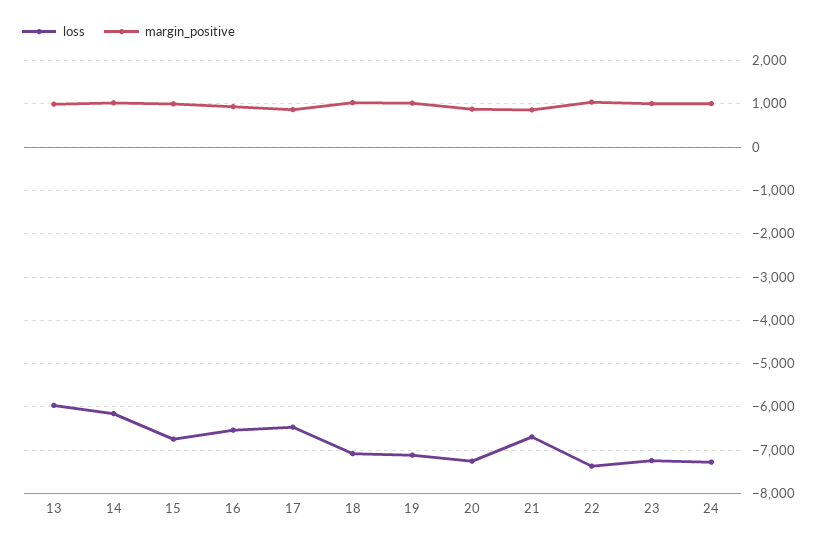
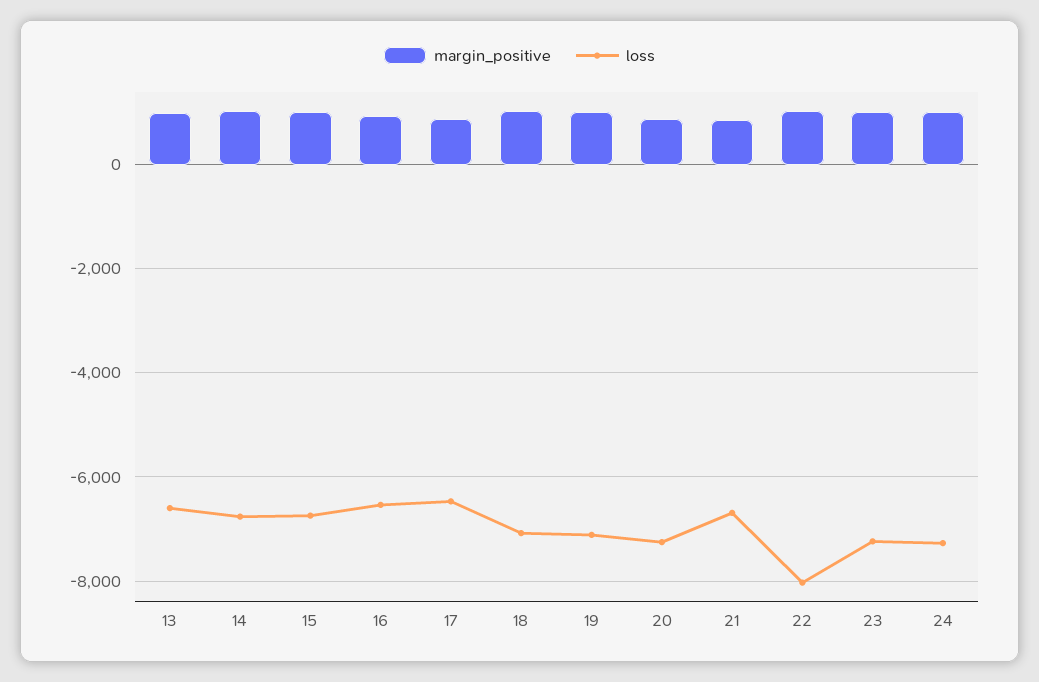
loss, 13: -6000 -> -6600
loss, 14: -6200 -> -6800
loss, 22: -7400 -> -8000

